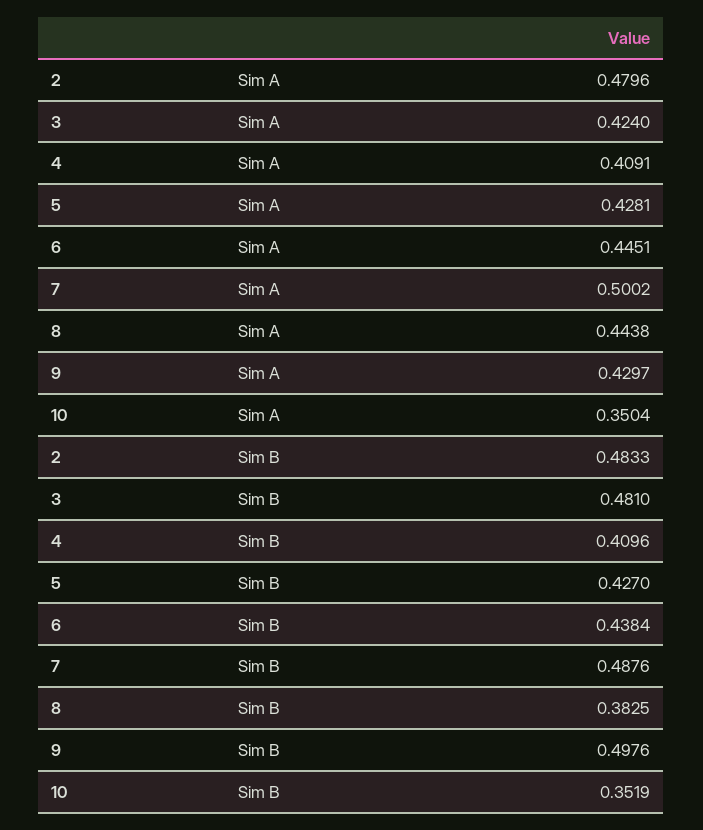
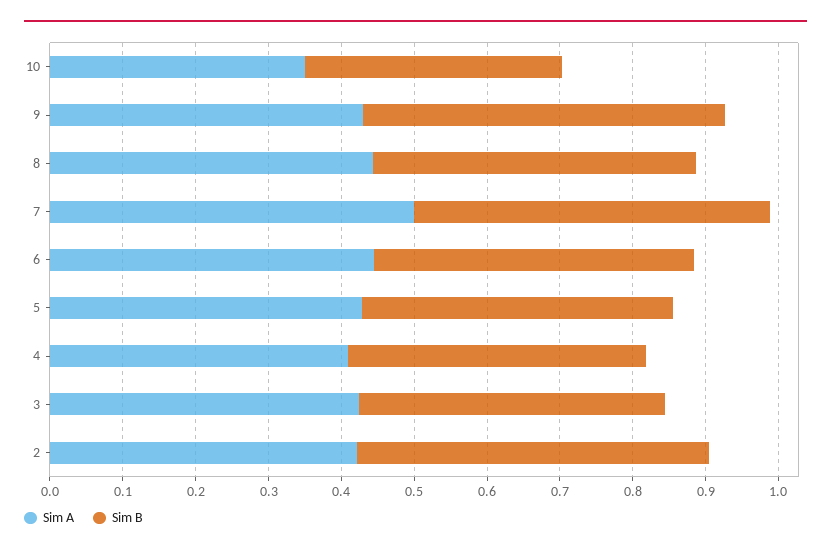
Sim A, 2: 0.4796 -> 0.42
Sim B, 3: 0.481 -> 0.42
Sim B, 8: 0.3825 -> 0.44

